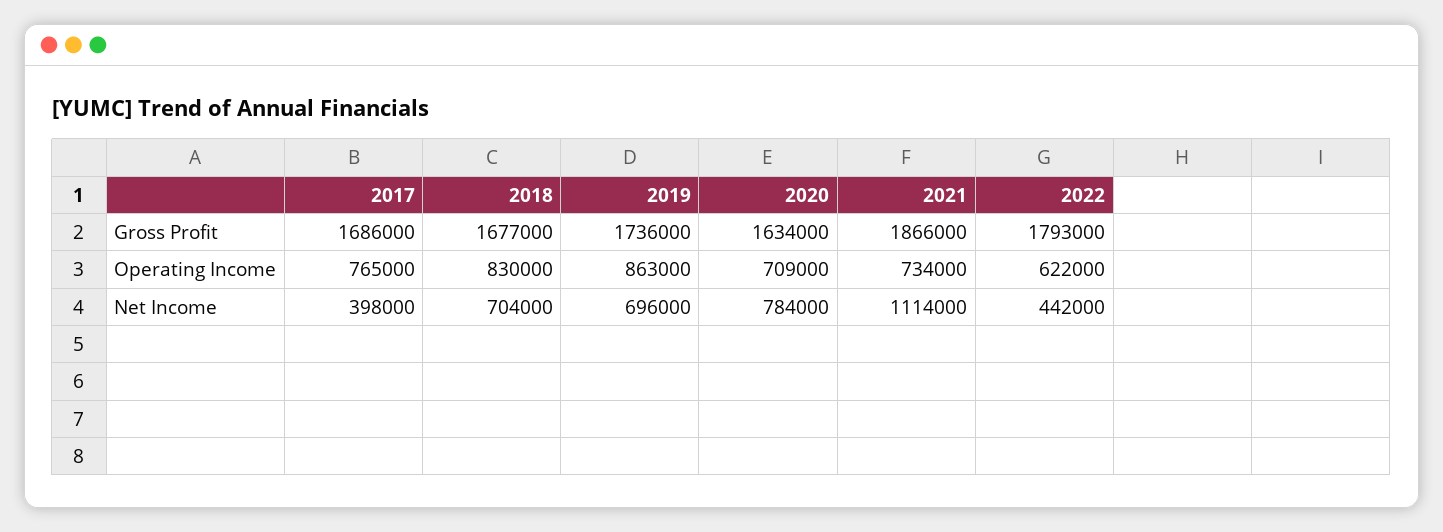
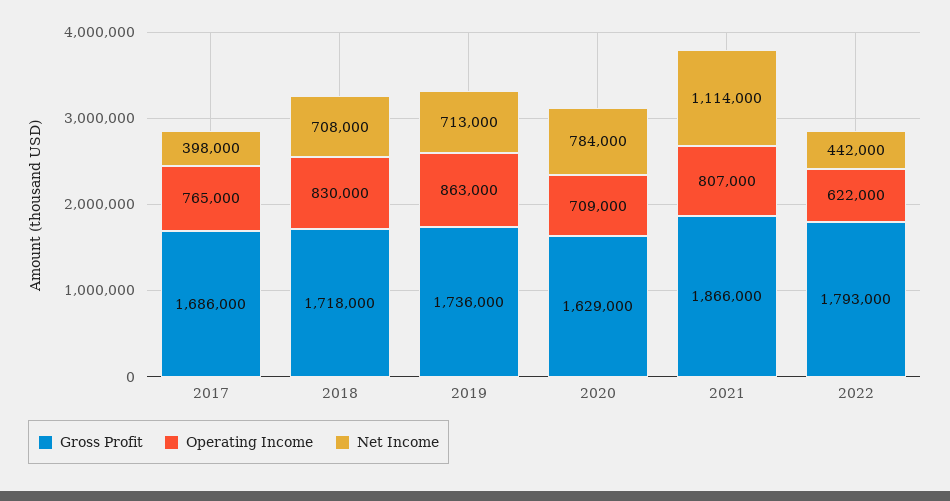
Gross Profit, 2018: 1677000 -> 1718000
Gross Profit, 2020: 1634000 -> 1629000
Operating Income, 2021: 734000 -> 807000
Net Income, 2018: 704000 -> 708000
Net Income, 2019: 696000 -> 713000

